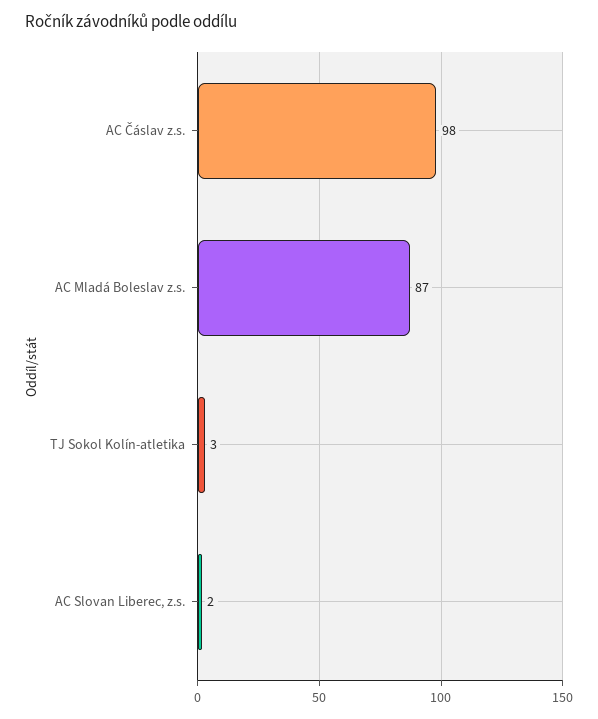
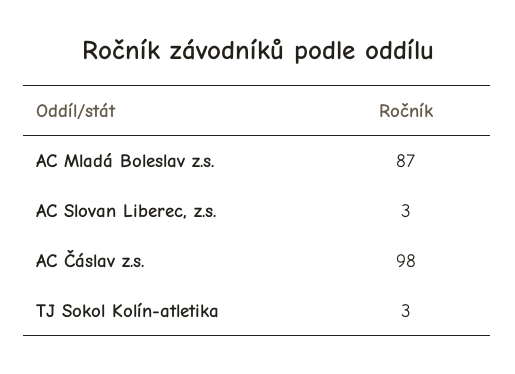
AC Slovan Liberec, z.s.: 2 -> 3

